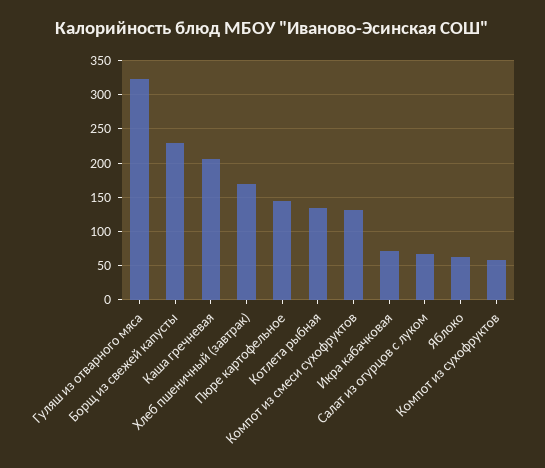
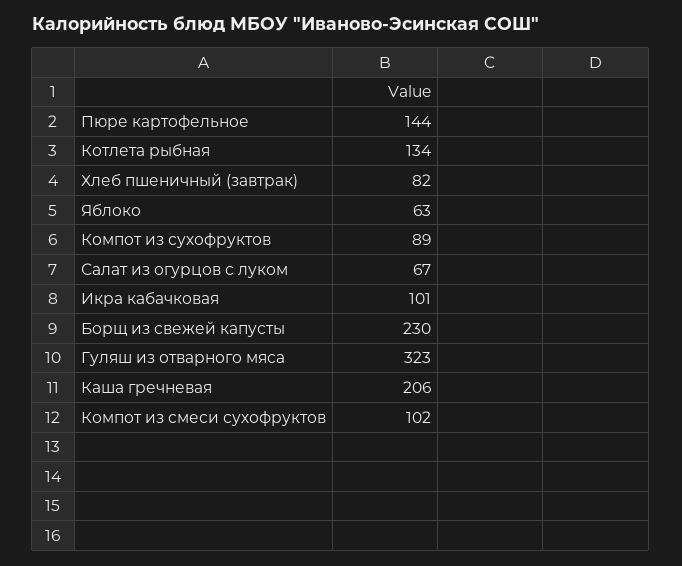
Хлеб пшеничный (завтрак): 170 -> 82
Компот из смеси сухофруктов: 130 -> 102
Икра кабачковая: 70 -> 101
Компот из сухофруктов: 60 -> 89

